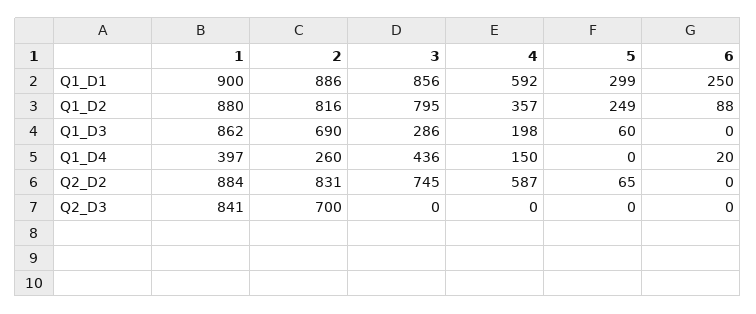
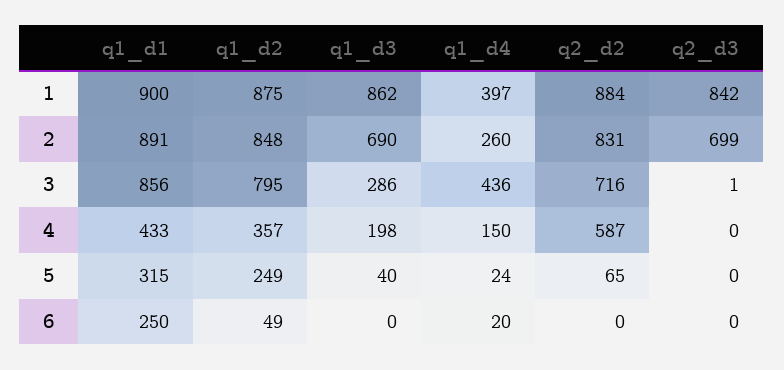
2, Q1_D1: 886 -> 891
4, Q1_D1: 592 -> 433
5, Q1_D1: 299 -> 315
1, Q1_D2: 880 -> 875
2, Q1_D2: 816 -> 848
6, Q1_D2: 88 -> 49
5, Q1_D3: 60 -> 40
5, Q1_D4: 0 -> 24
3, Q2_D2: 745 -> 716
1, Q2_D3: 841 -> 842
2, Q2_D3: 700 -> 699
3, Q2_D3: 0 -> 1

